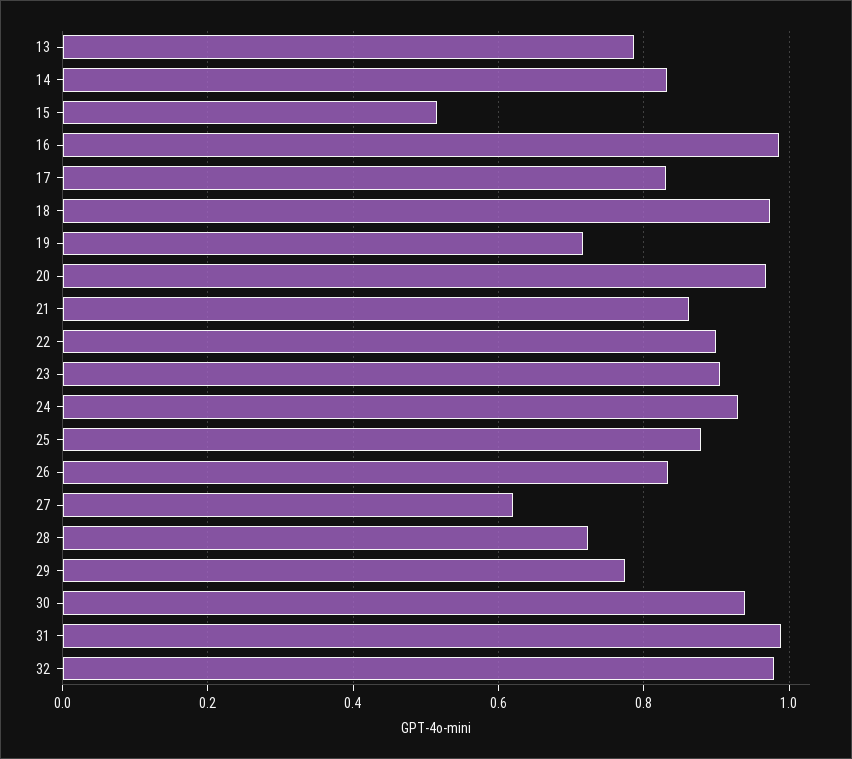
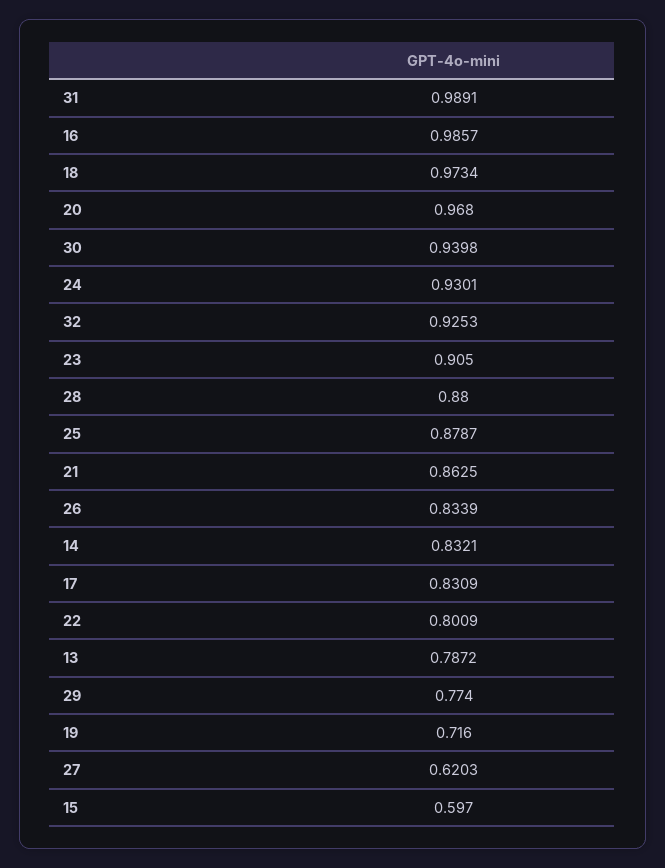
15: 0.52 -> 0.597
22: 0.9 -> 0.8009
28: 0.72 -> 0.88
32: 0.98 -> 0.9253

